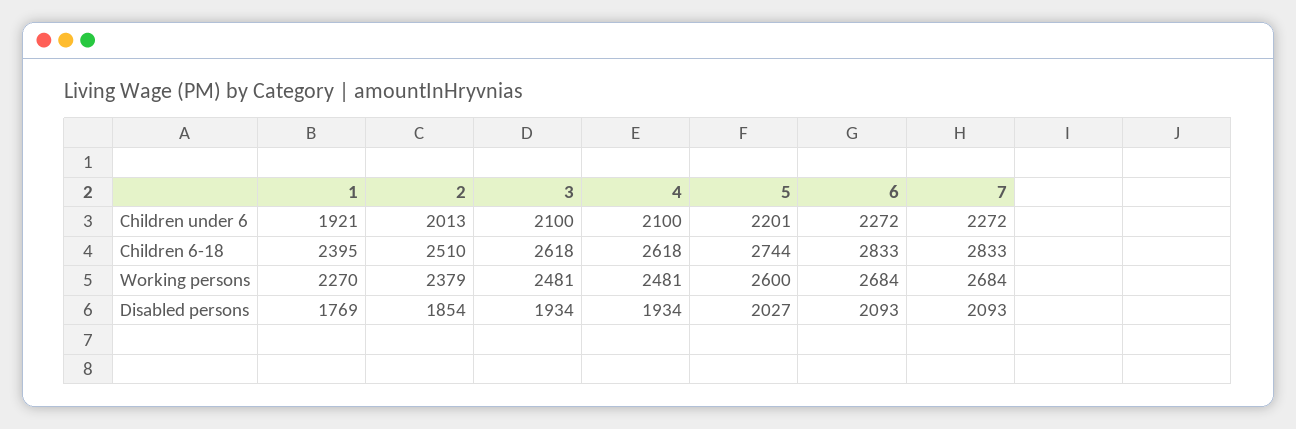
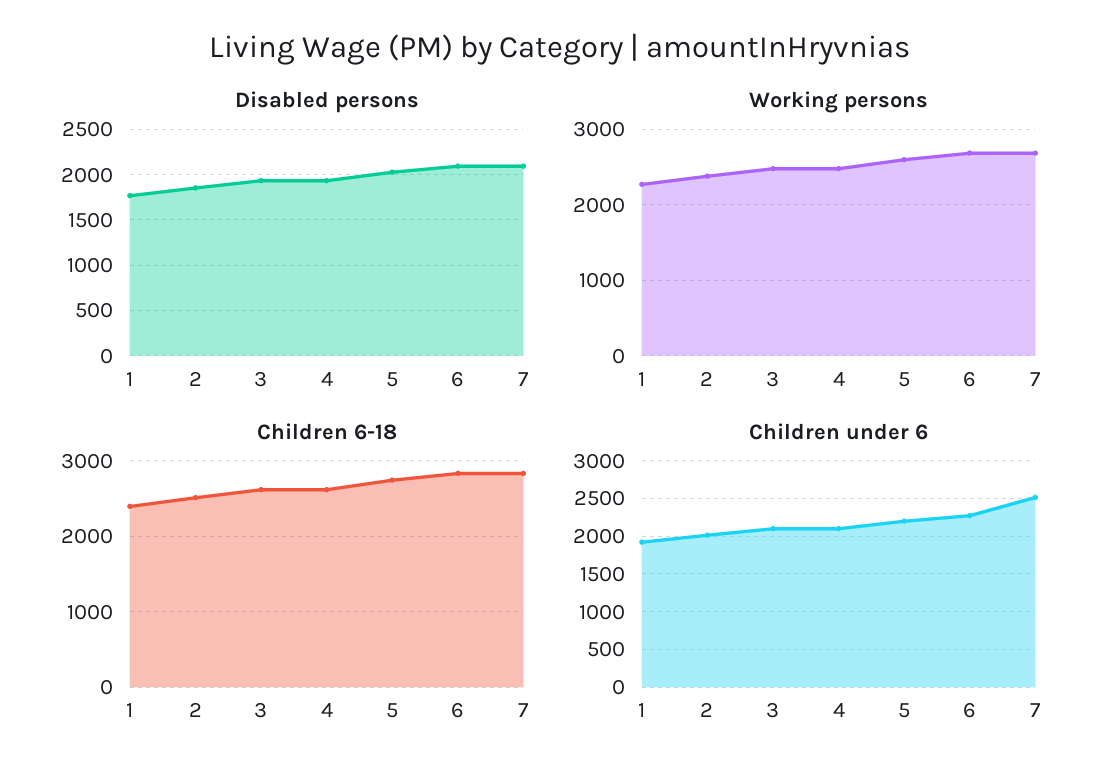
Children under 6, 7: 2272 -> 2500

